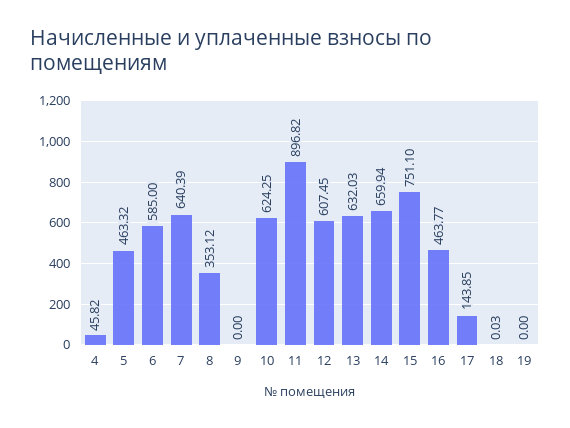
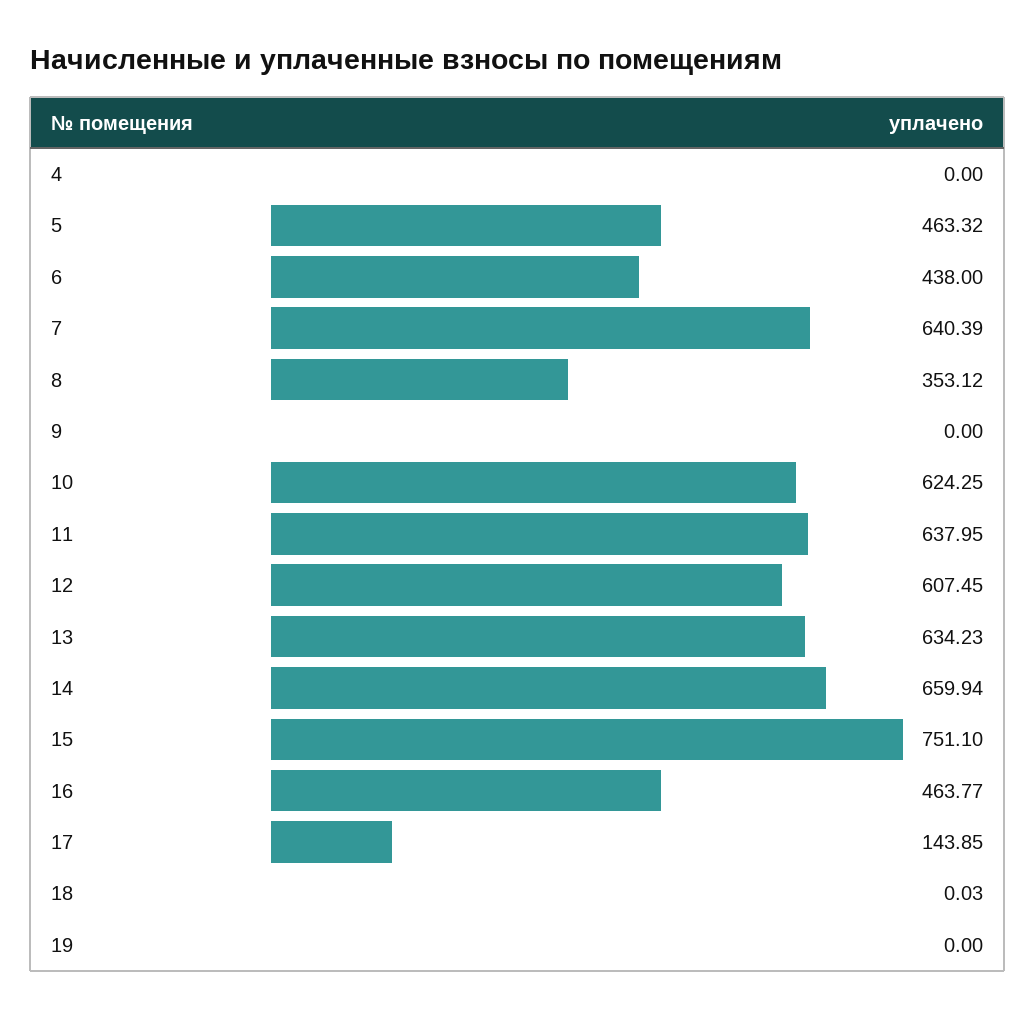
4: 45.82 -> 0
6: 585 -> 438
11: 896.82 -> 637.95
13: 632.03 -> 634.23

